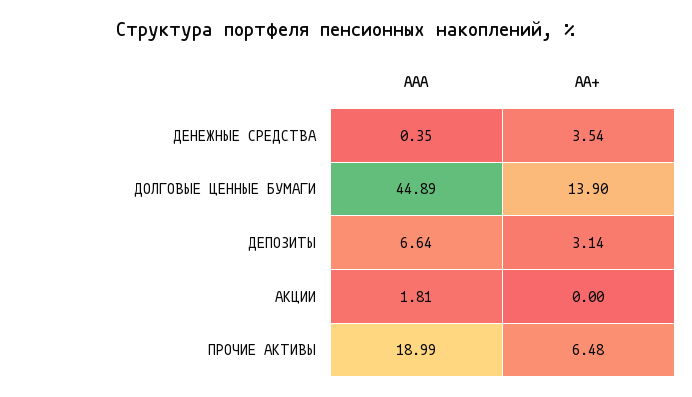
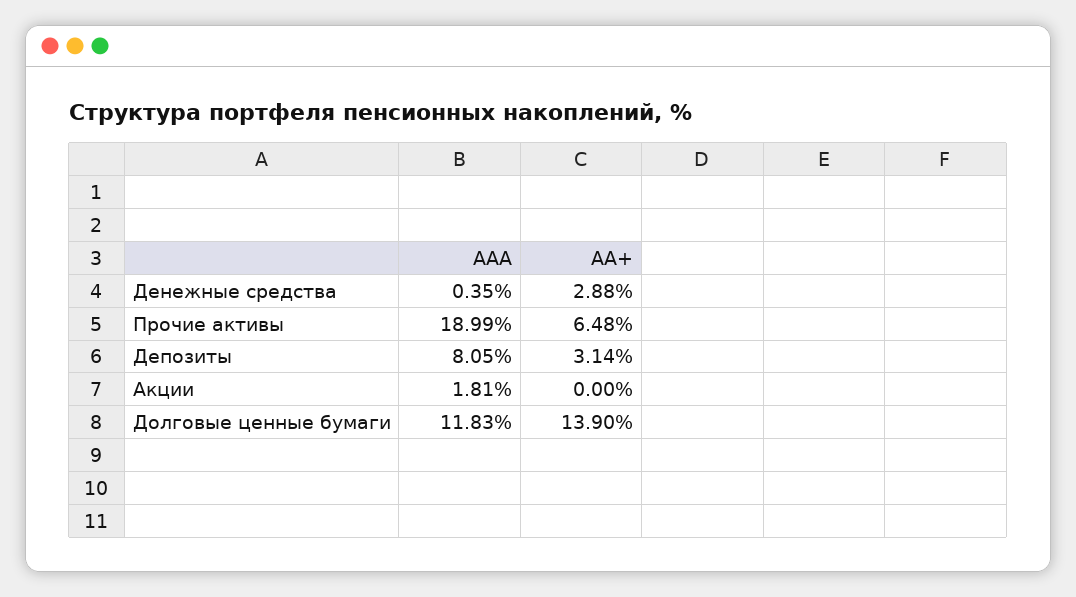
АА+, ДЕНЕЖНЫЕ СРЕДСТВА: 3.54 -> 2.88
ААА, ДОЛГОВЫЕ ЦЕННЫЕ БУМАГИ: 44.89 -> 11.83
ААА, ДЕПОЗИТЫ: 6.64 -> 8.05

